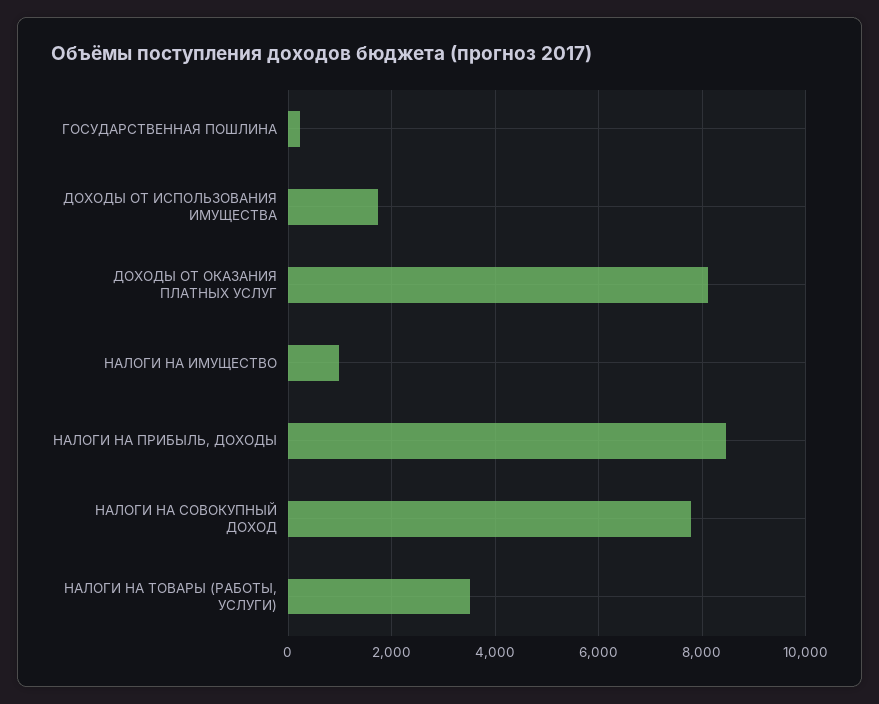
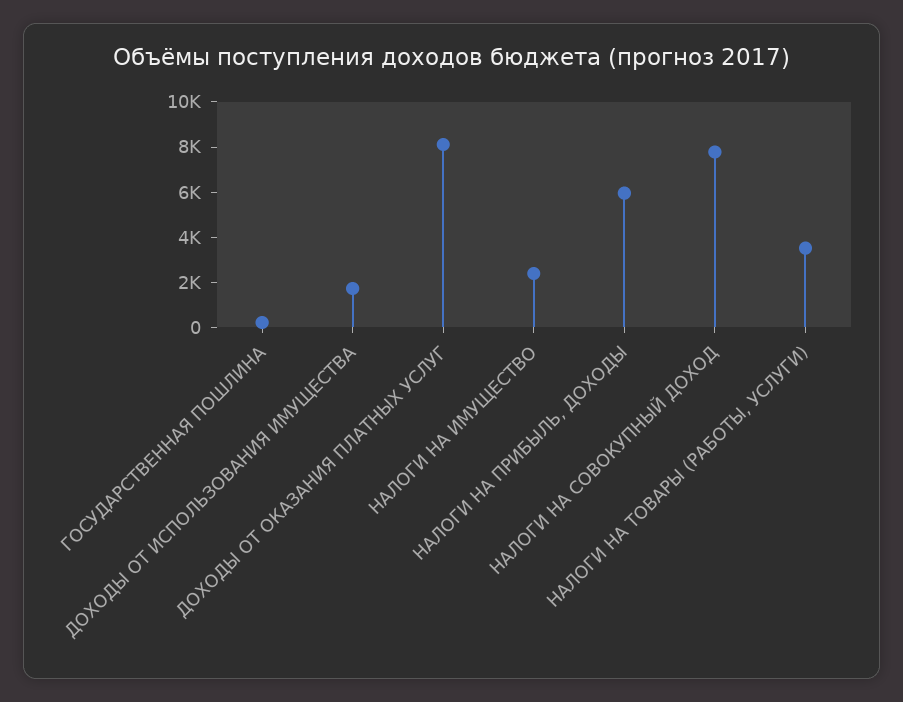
НАЛОГИ НА ИМУЩЕСТВО: 1000 -> 2500
НАЛОГИ НА ПРИБЫЛЬ, ДОХОДЫ: 8400 -> 6000

